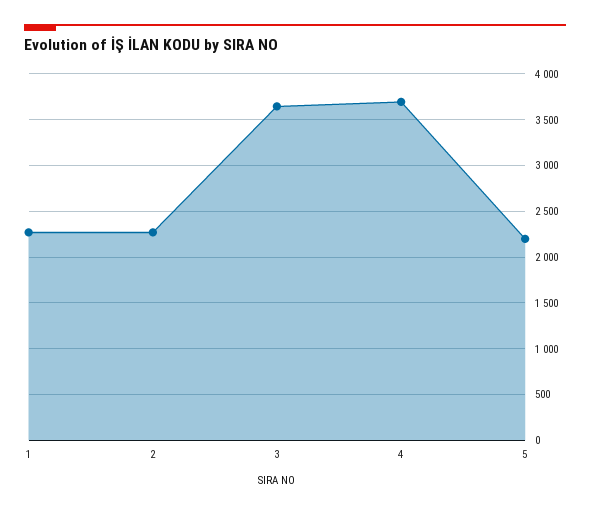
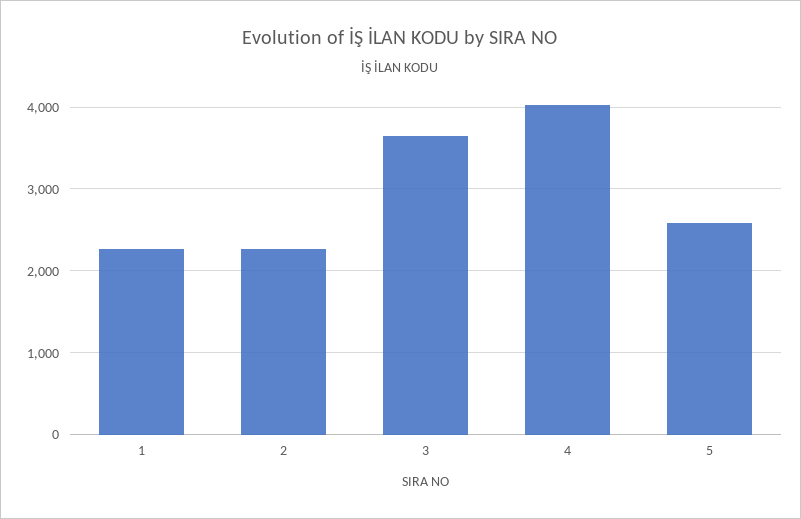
4: 3700 -> 4000
5: 2200 -> 2600

